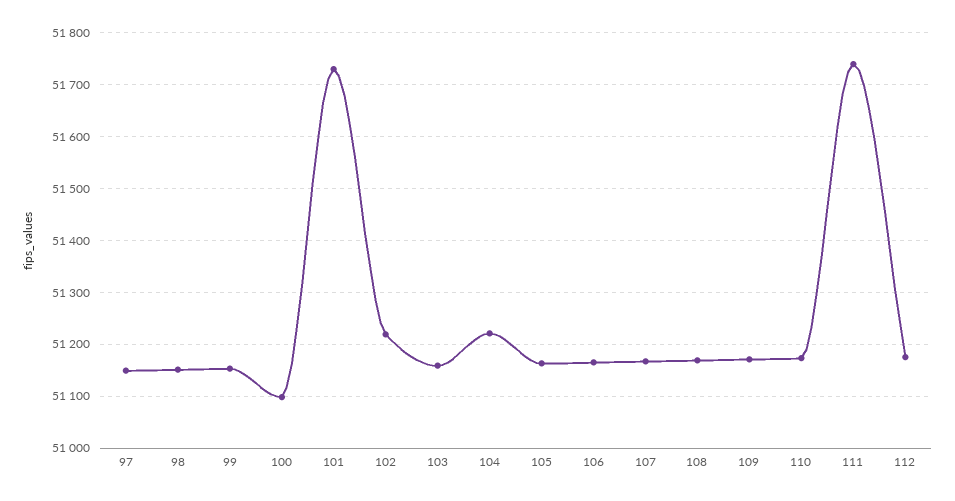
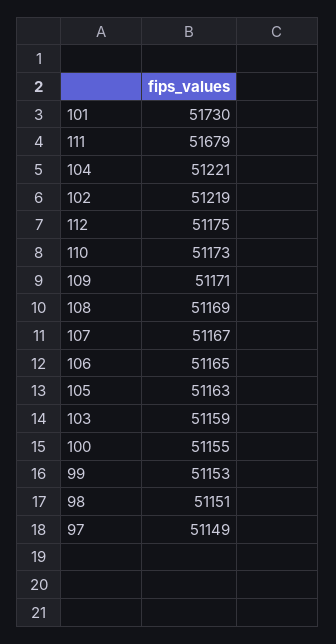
100: 51100 -> 51155
111: 51740 -> 51679

